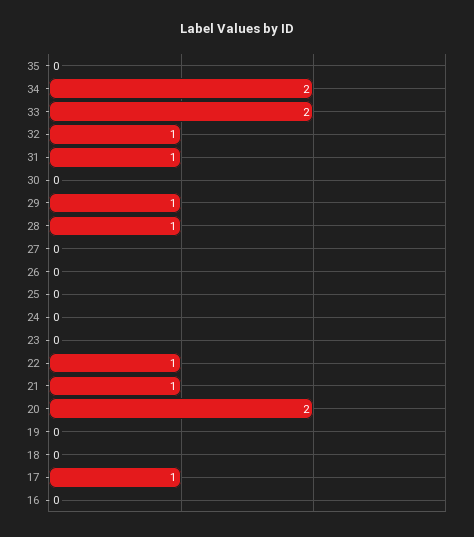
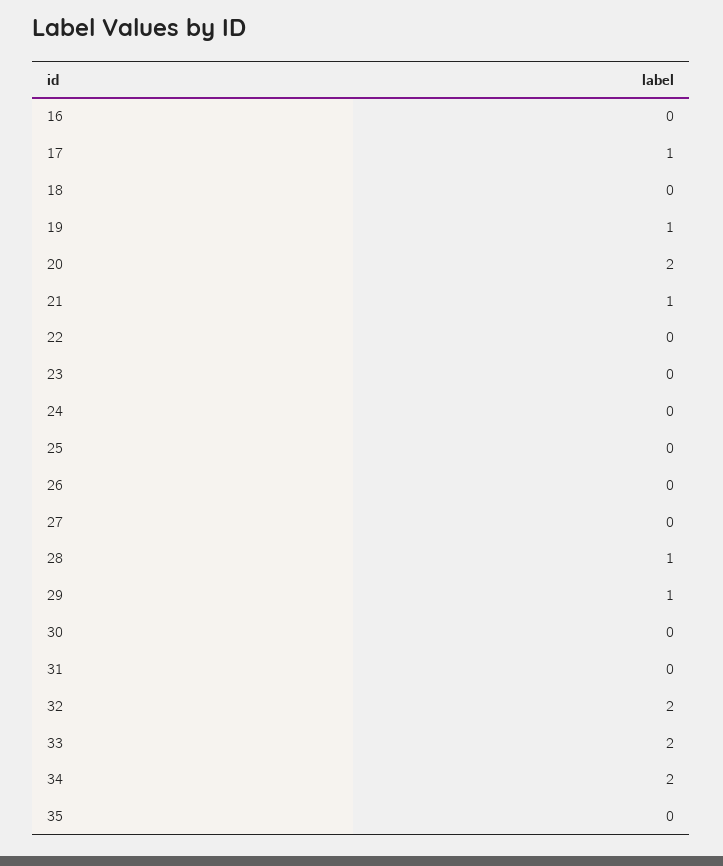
32: 1 -> 2
31: 1 -> 0
22: 1 -> 0
19: 0 -> 1

